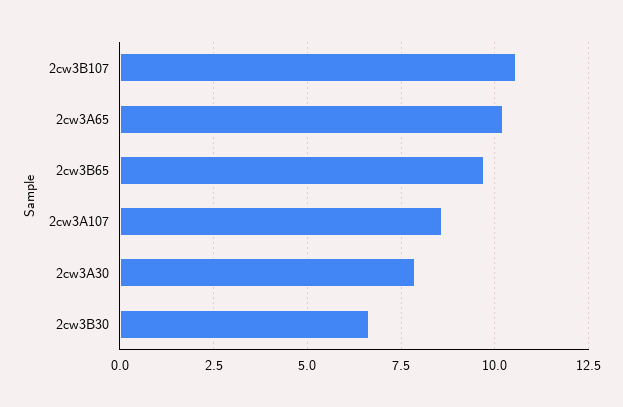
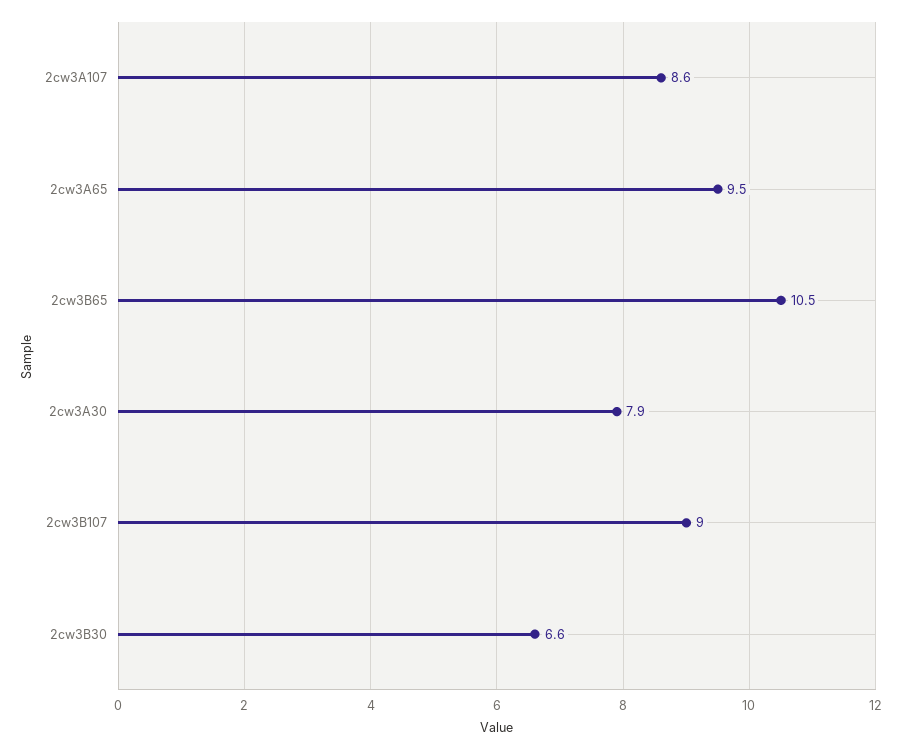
2cw3B107: 10.5 -> 9
2cw3A65: 10.25 -> 9.5
2cw3B65: 9.75 -> 10.5

